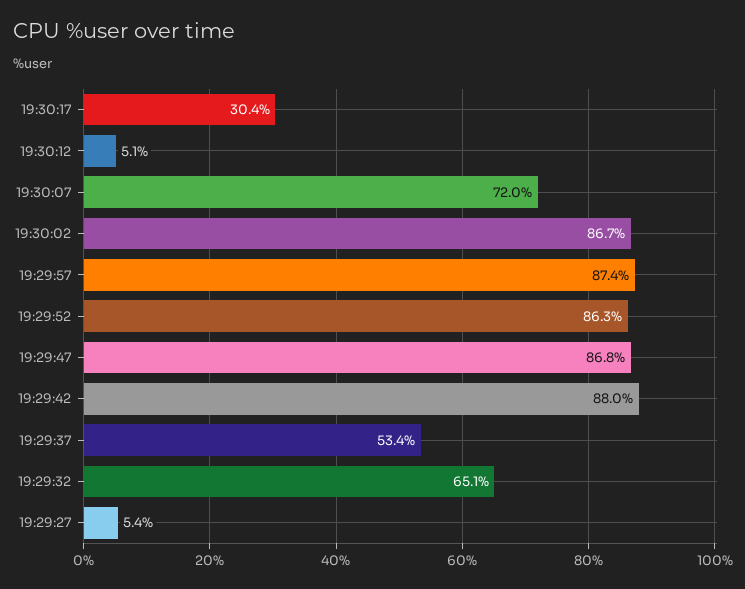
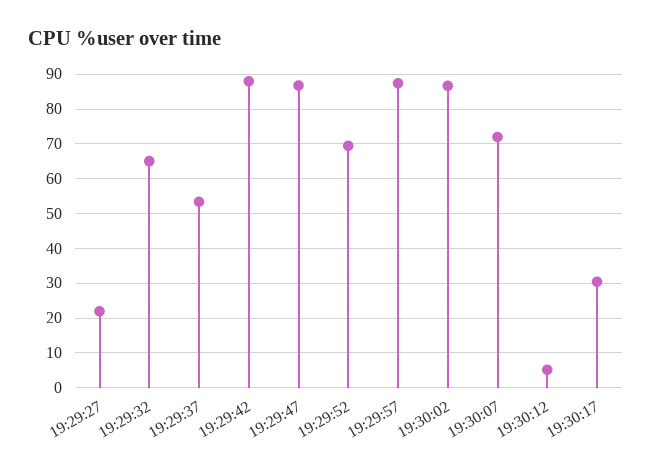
19:29:52: 86.3 -> 70
19:29:27: 5.4 -> 22

